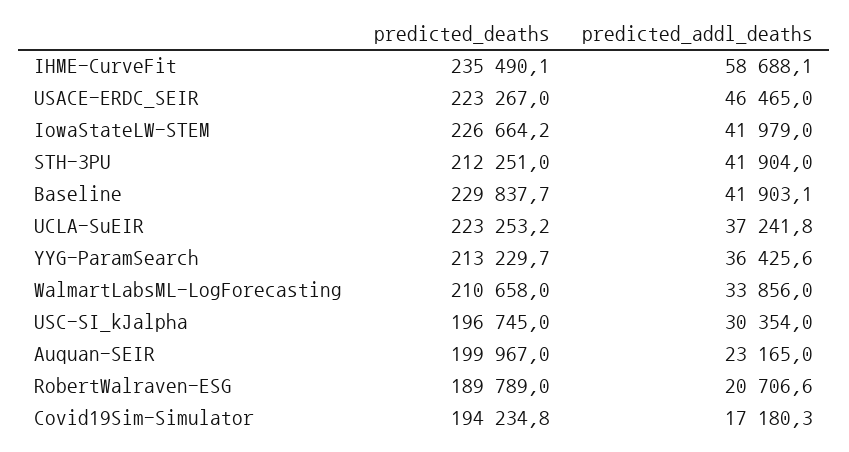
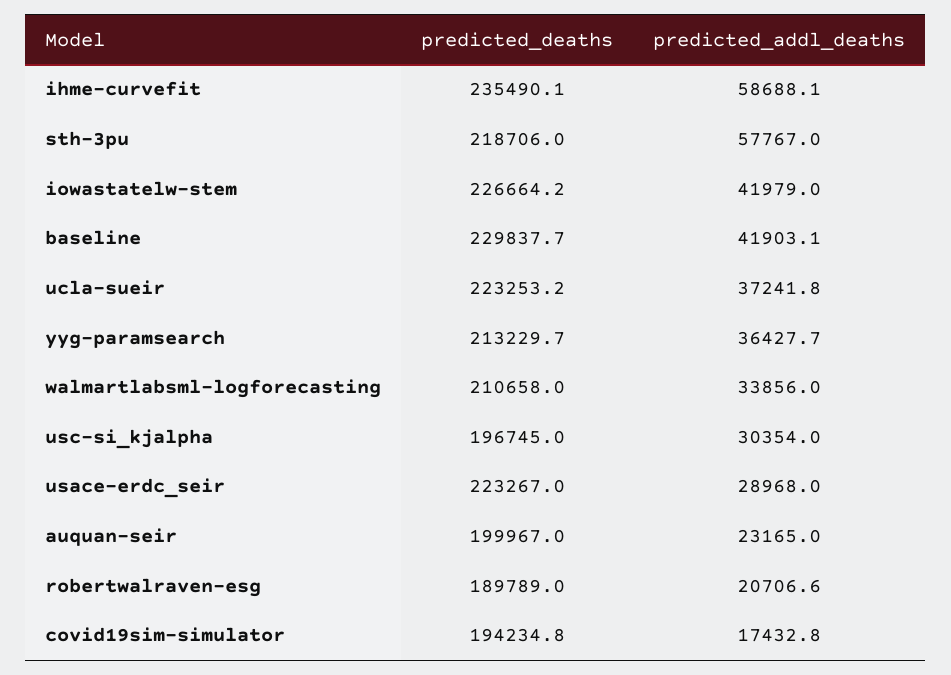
predicted_addl_deaths, USACE-ERDC_SEIR: 46465 -> 28968
predicted_deaths, STH-3PU: 212251 -> 218706
predicted_addl_deaths, STH-3PU: 41904 -> 57767
predicted_addl_deaths, YYG-ParamSearch: 36425.6 -> 36427.7
predicted_addl_deaths, Covid19Sim-Simulator: 17180.3 -> 17432.8

